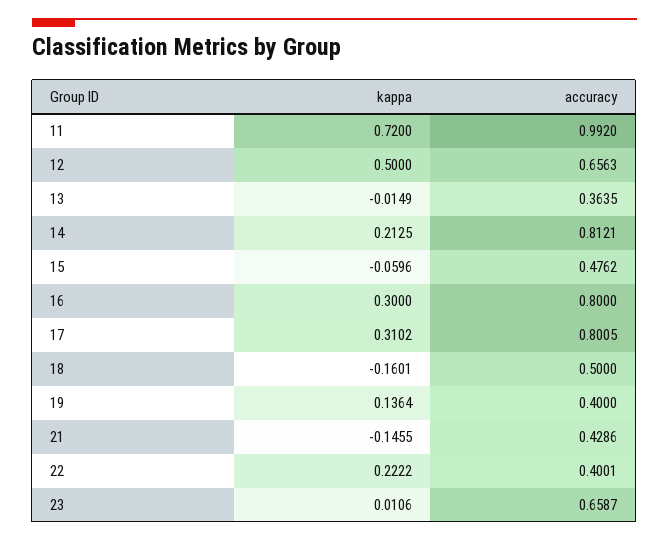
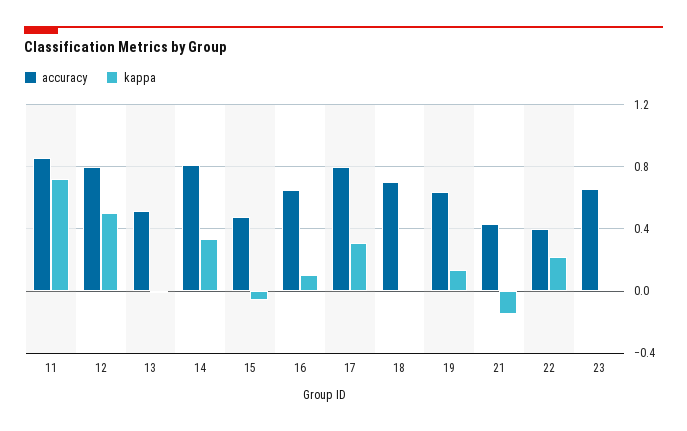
accuracy, 11: 0.992 -> 0.85
accuracy, 12: 0.6563 -> 0.8
accuracy, 13: 0.3635 -> 0.5
kappa, 14: 0.2125 -> 0.35
kappa, 16: 0.3 -> 0.1
accuracy, 16: 0.8 -> 0.65
kappa, 18: -0.1601 -> 0
accuracy, 18: 0.5 -> 0.7
accuracy, 19: 0.4 -> 0.65

